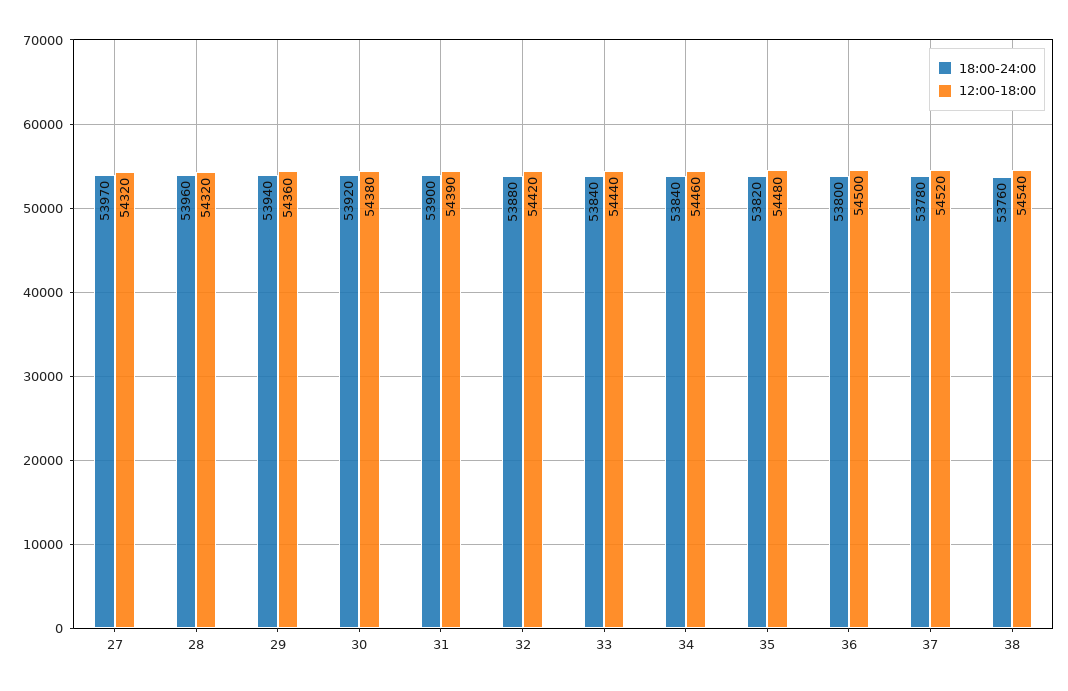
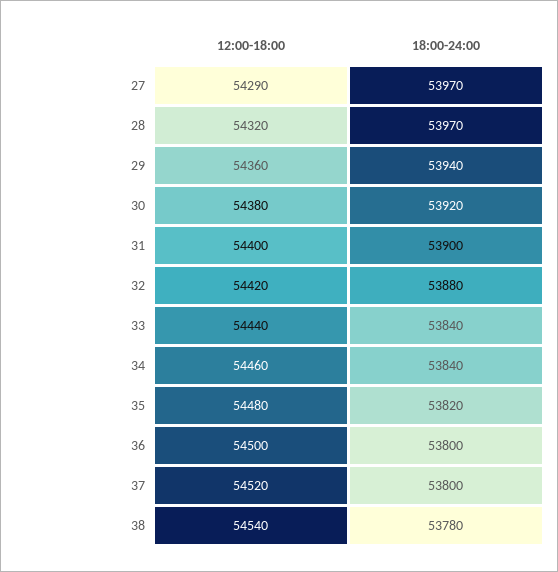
12:00-18:00, 27: 54320 -> 54290
18:00-24:00, 28: 53960 -> 53970
12:00-18:00, 31: 54390 -> 54400
18:00-24:00, 37: 53780 -> 53800
18:00-24:00, 38: 53760 -> 53780

